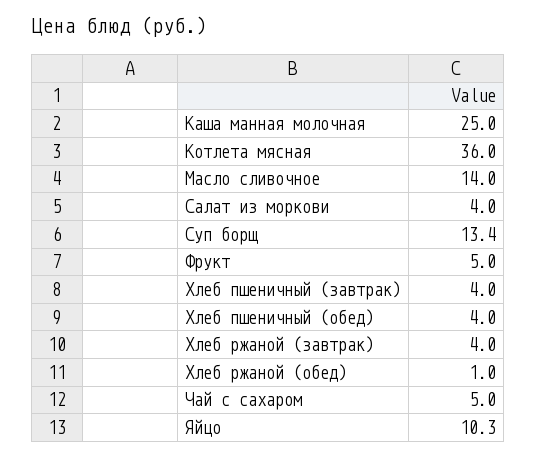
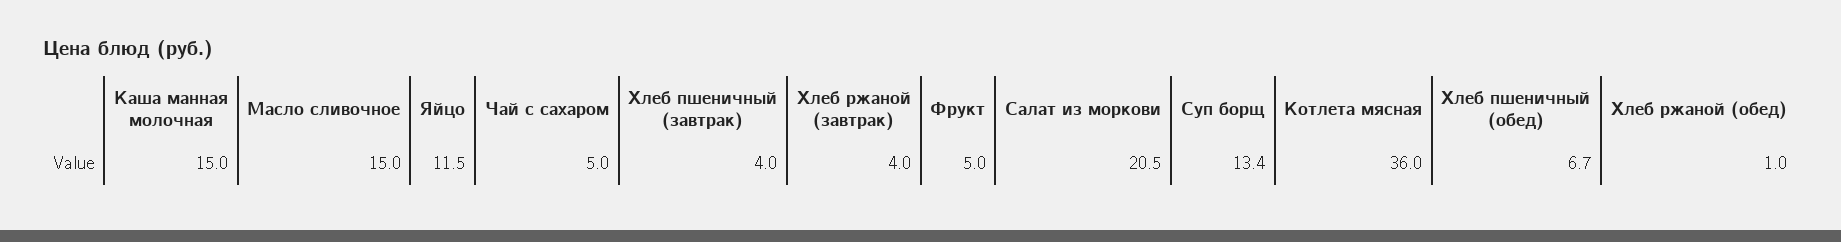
Каша манная молочная: 25 -> 15
Масло сливочное: 14 -> 15
Салат из моркови: 4 -> 20.5
Хлеб пшеничный (обед): 4 -> 6.7
Яйцо: 10.3 -> 11.5

